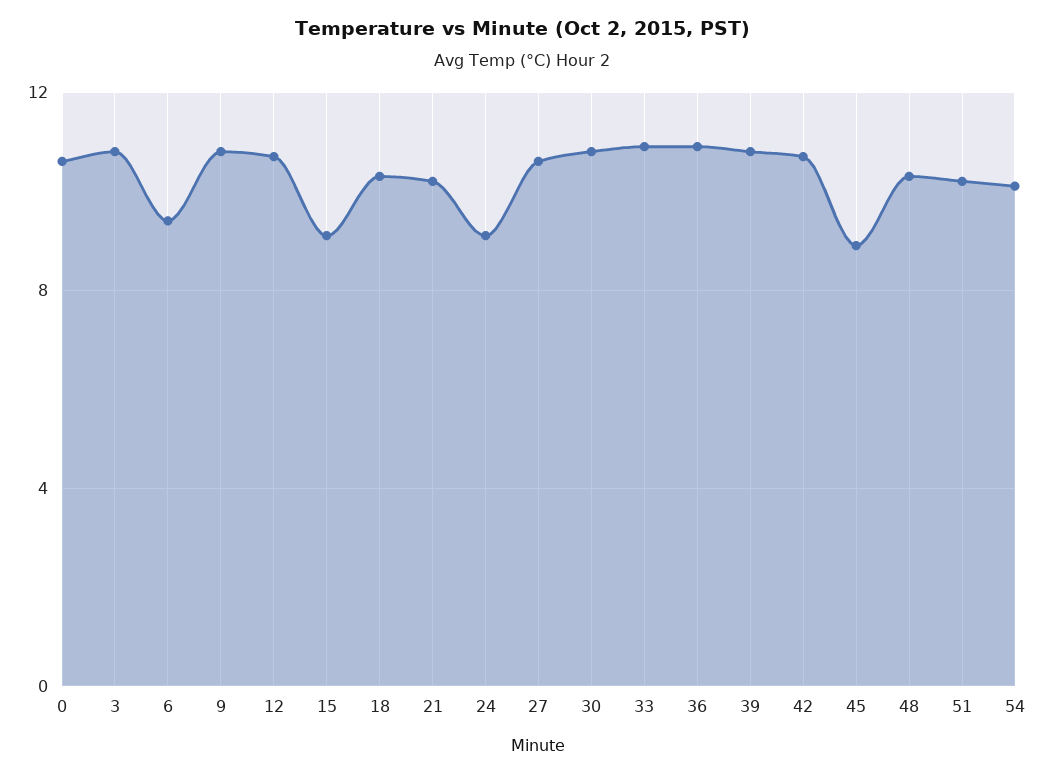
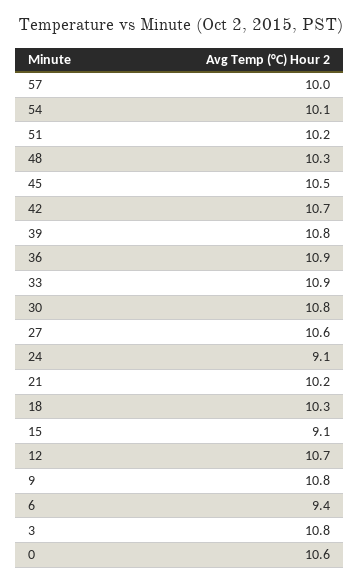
45: 9 -> 10.5
57: none -> 10

